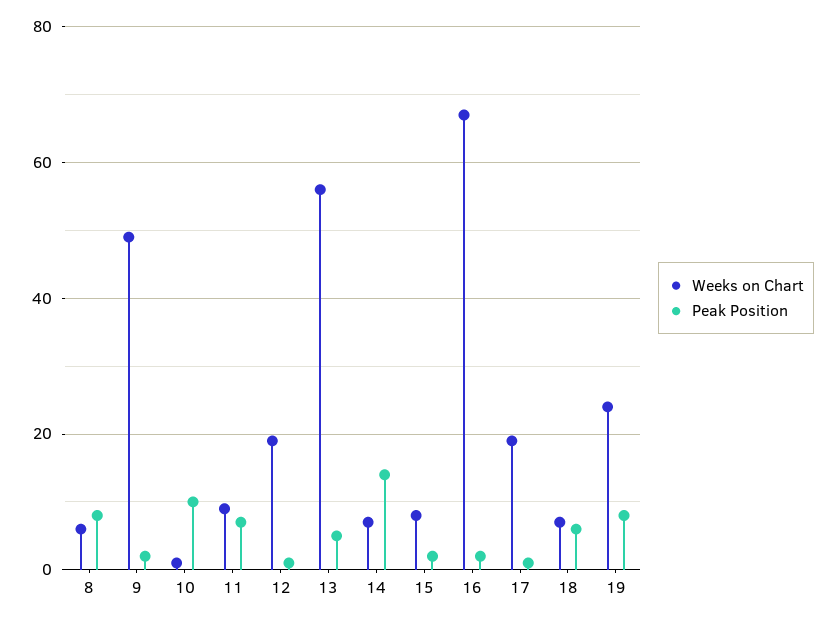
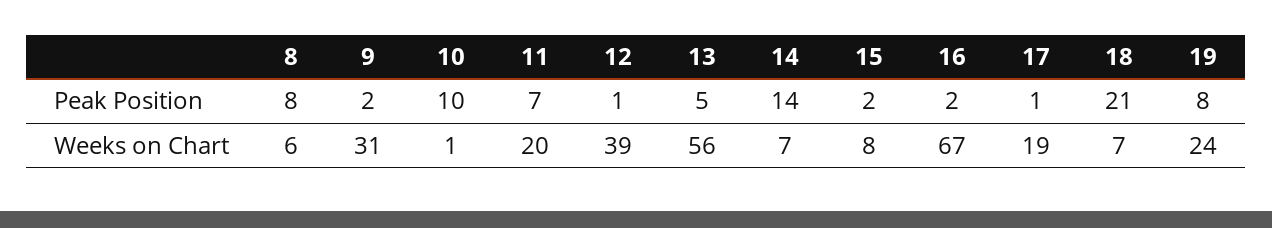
Weeks on Chart, 9: 50 -> 31
Weeks on Chart, 11: 10 -> 20
Weeks on Chart, 12: 20 -> 39
Peak Position, 18: 5 -> 21

